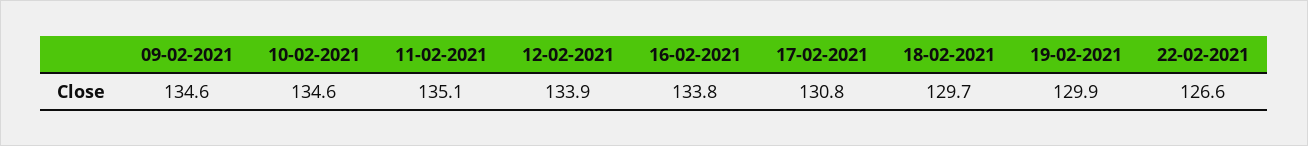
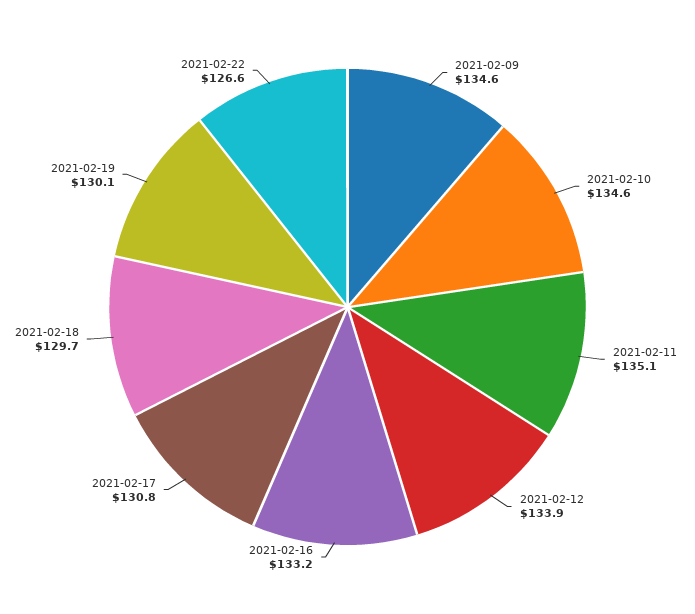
16-02-2021: 133.8 -> 133.2
19-02-2021: 129.9 -> 130.1

